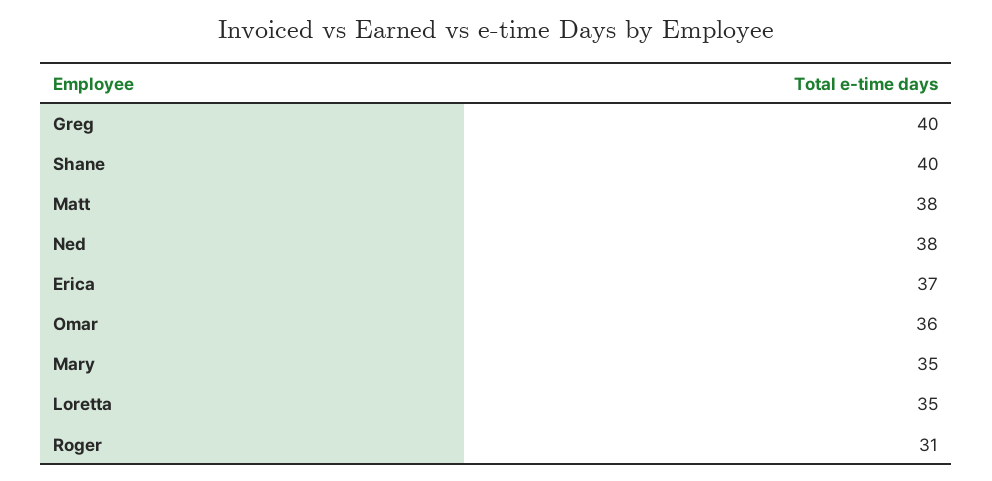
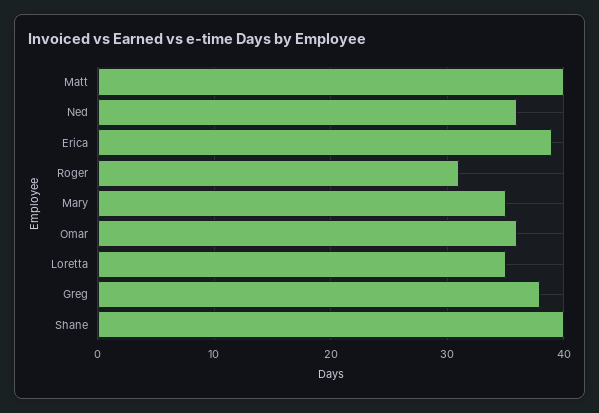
Greg: 40 -> 38
Matt: 38 -> 40
Ned: 38 -> 36
Erica: 37 -> 39

